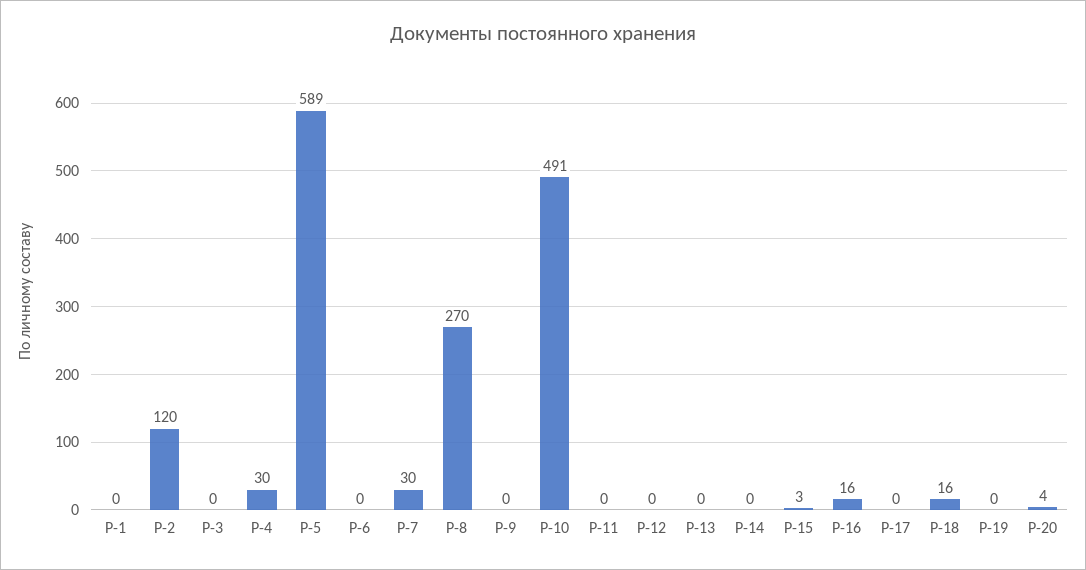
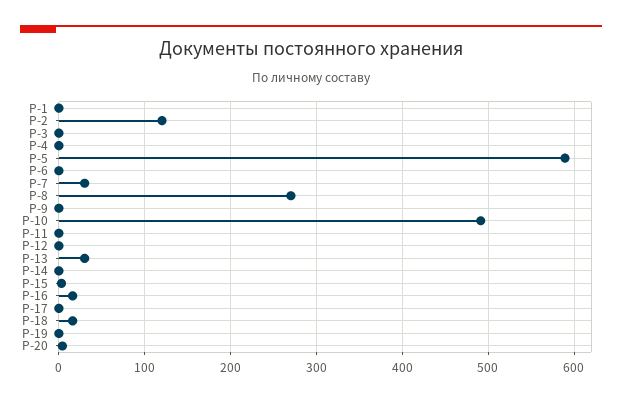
Р-4: 30 -> 0
Р-13: 0 -> 30

